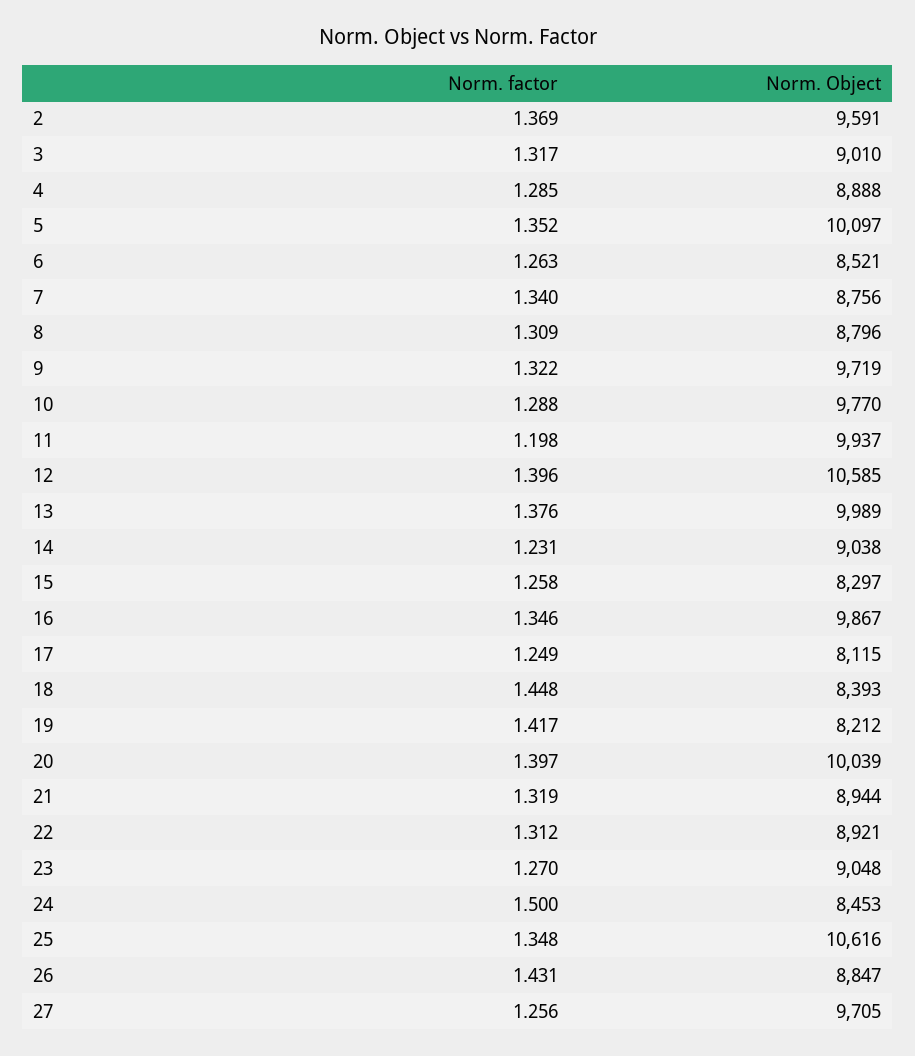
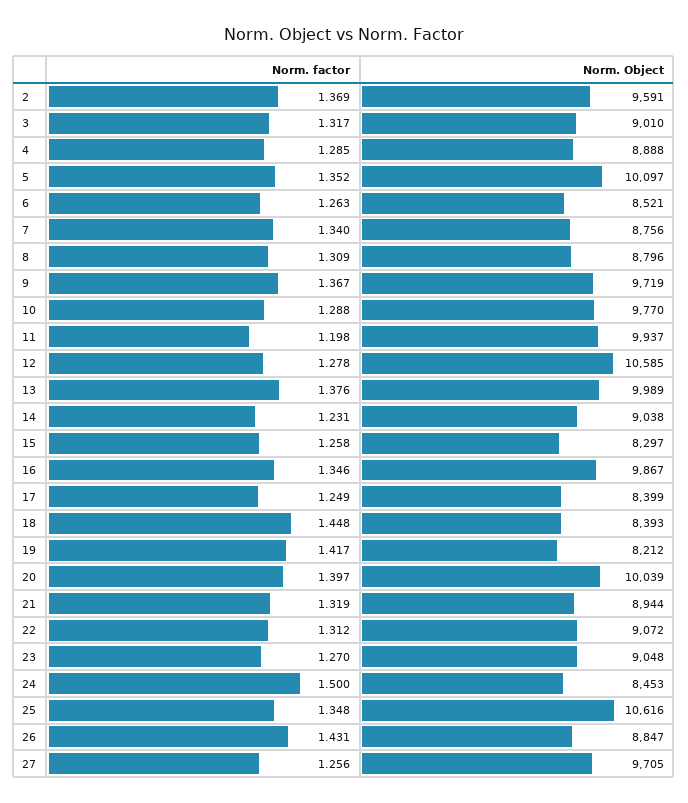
Norm. factor, 9: 1.322 -> 1.367
Norm. factor, 12: 1.396 -> 1.278
Norm. Object, 17: 8115 -> 8399
Norm. Object, 22: 8921 -> 9072

